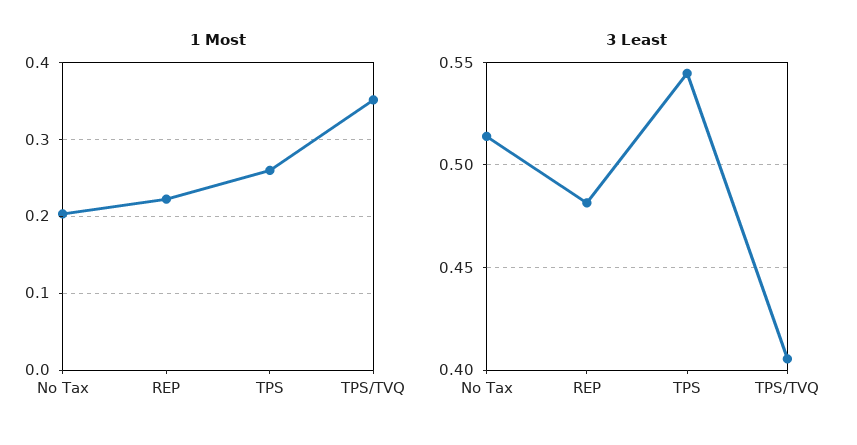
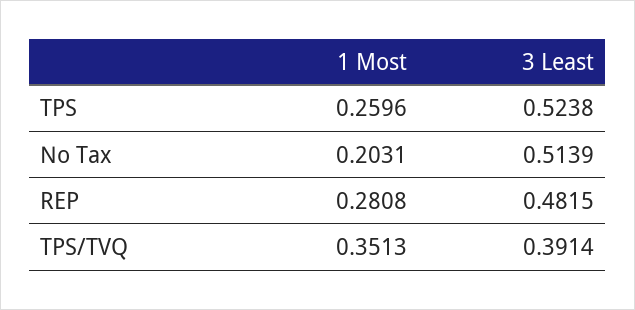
1 Most, REP: 0.22 -> 0.2808
3 Least, TPS: 0.545 -> 0.5238
3 Least, TPS/TVQ: 0.405 -> 0.3914

